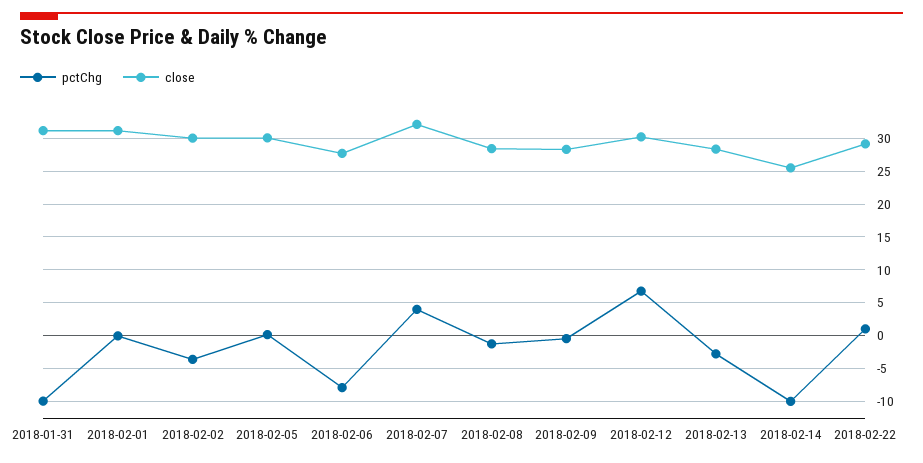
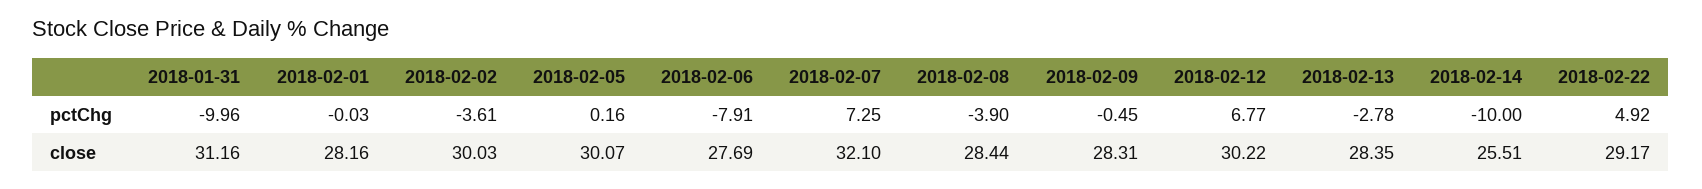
close, 2018-02-01: 31 -> 28.16
pctChg, 2018-02-07: 4 -> 7.25
pctChg, 2018-02-08: -1 -> -3.9
pctChg, 2018-02-22: 1 -> 4.92

